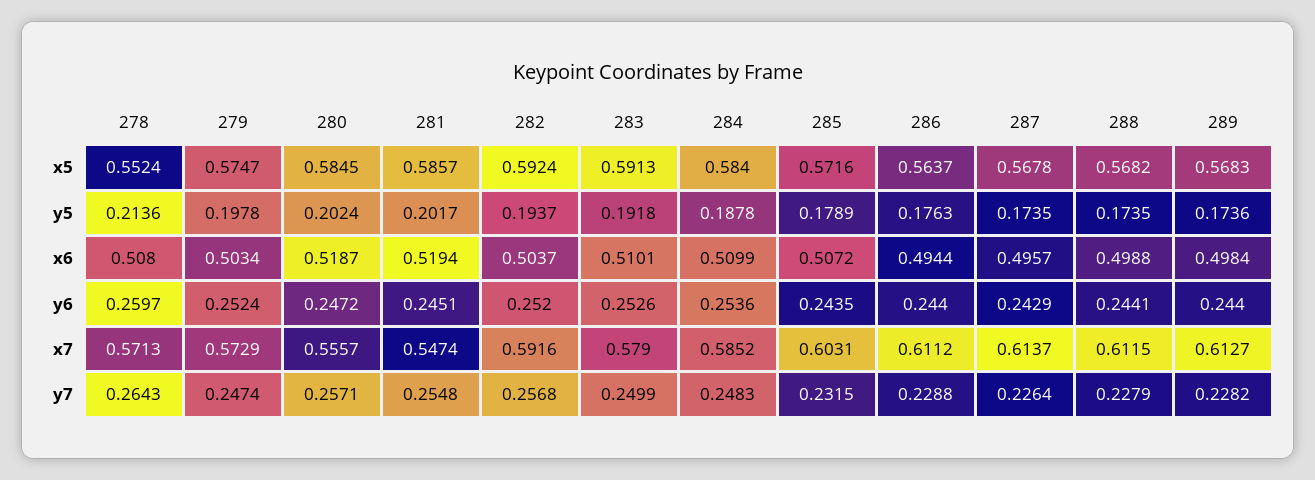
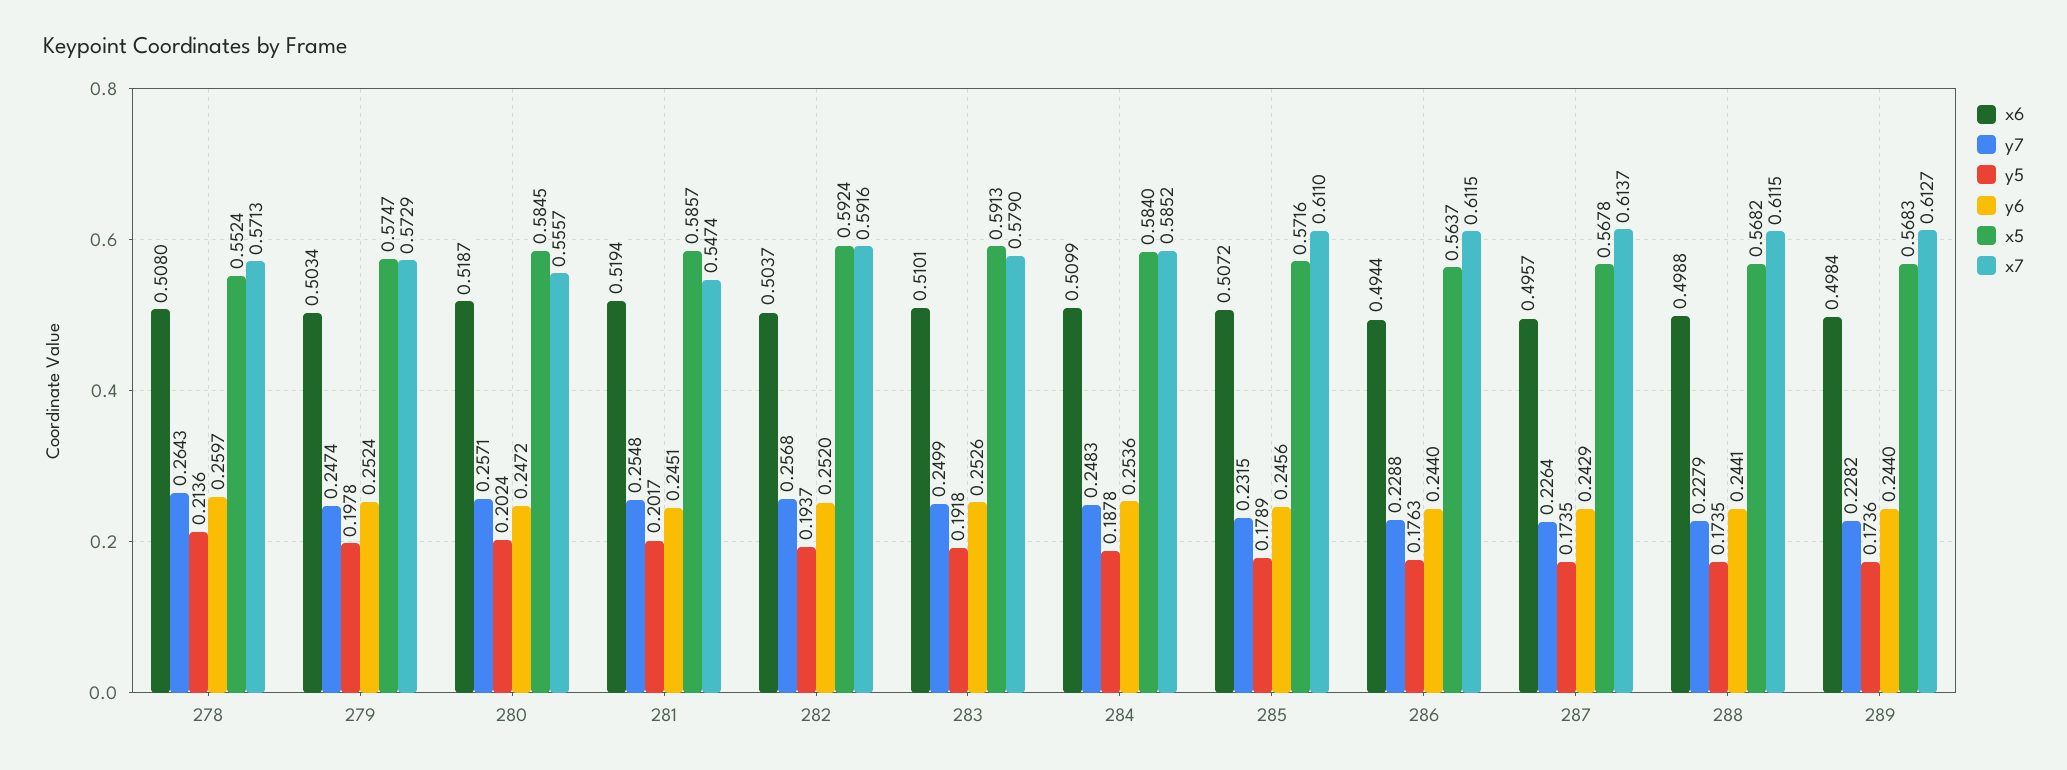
y6, 285: 0.2435 -> 0.2456
x7, 285: 0.6031 -> 0.611
x7, 286: 0.6112 -> 0.6115

